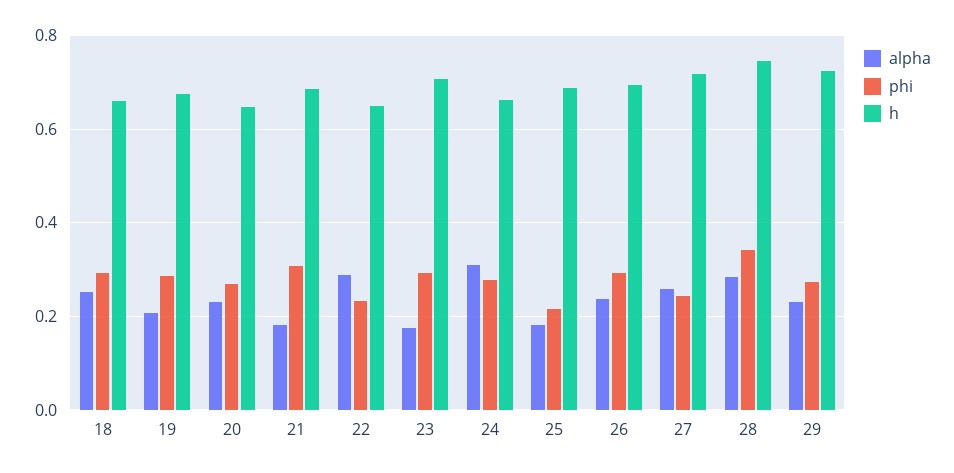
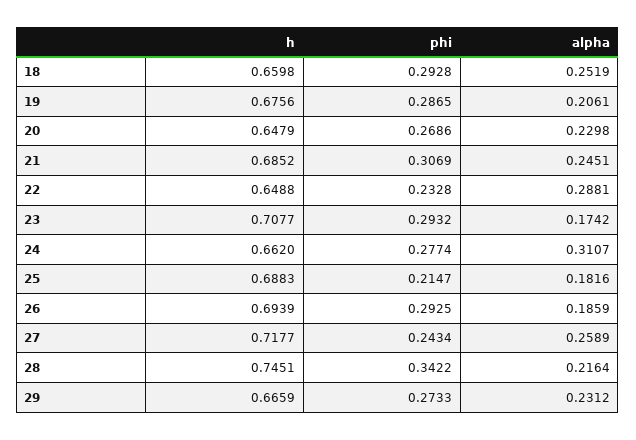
alpha, 21: 0.18 -> 0.2451
alpha, 26: 0.24 -> 0.1859
alpha, 28: 0.28 -> 0.2164
h, 29: 0.72 -> 0.6659

